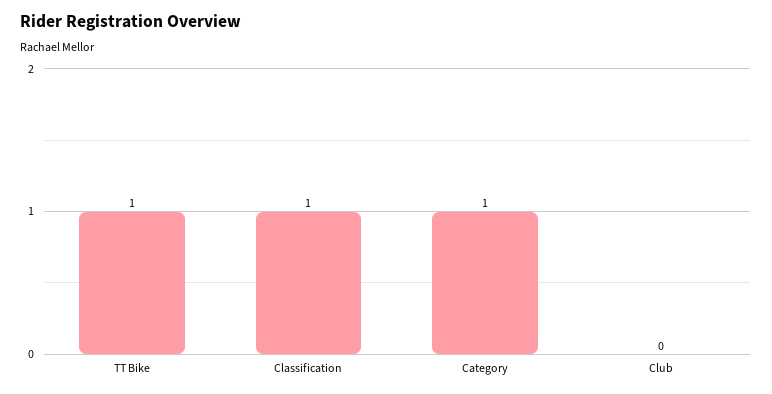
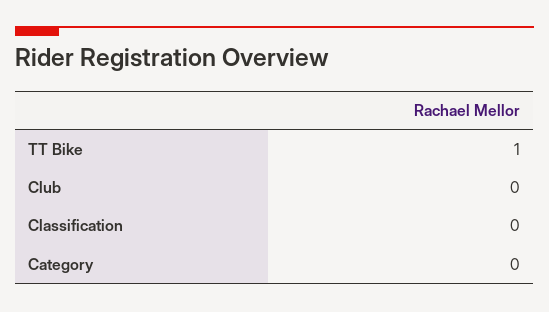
Classification: 1 -> 0
Category: 1 -> 0

